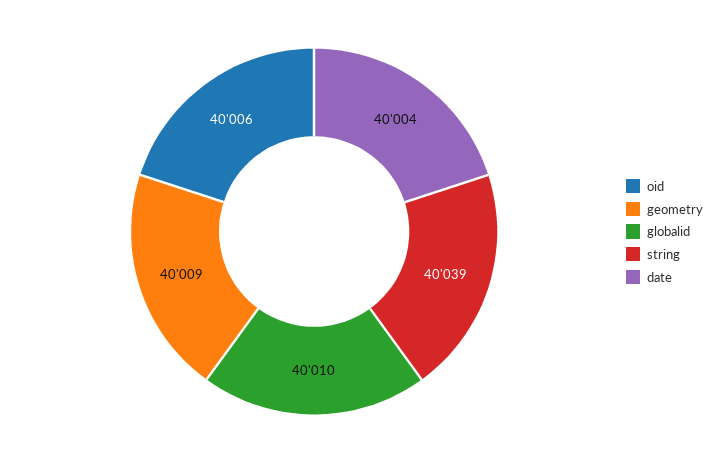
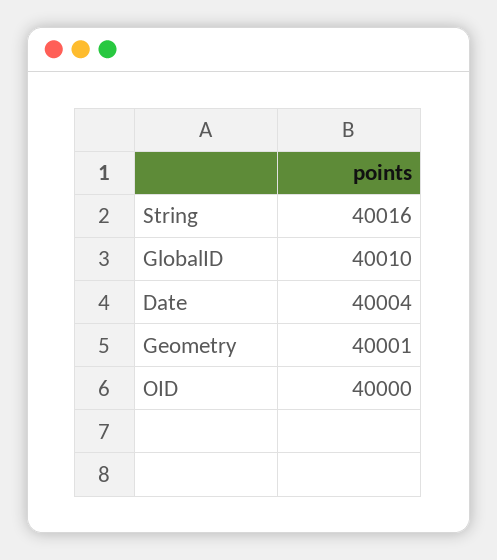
oid: 40006 -> 40000
geometry: 40009 -> 40001
string: 40039 -> 40016

